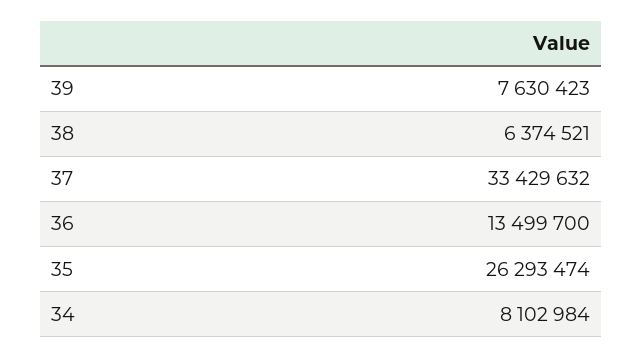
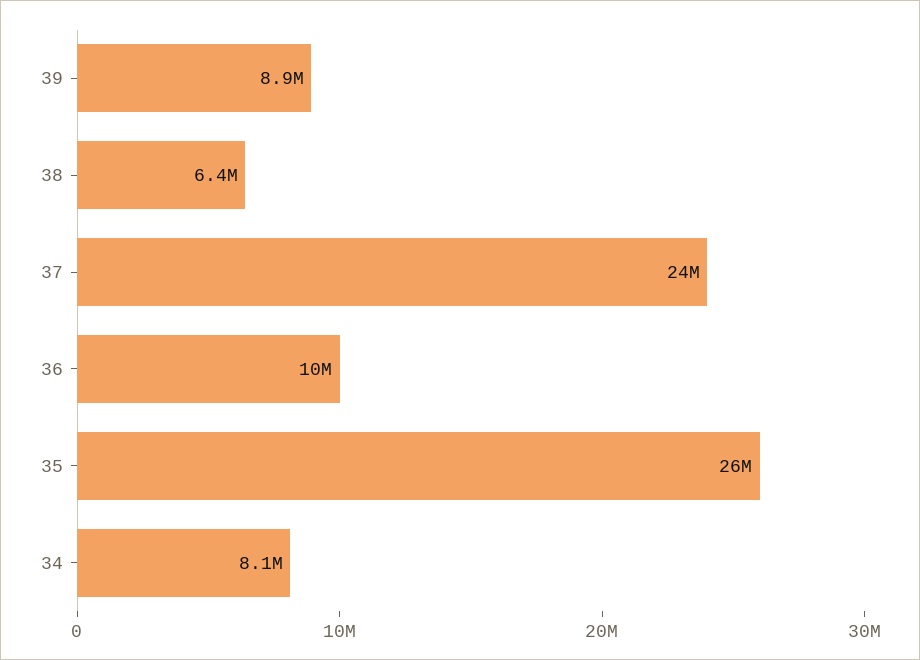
39: 7630423 -> 8900000
37: 33429632 -> 24000000
36: 13499700 -> 10000000

